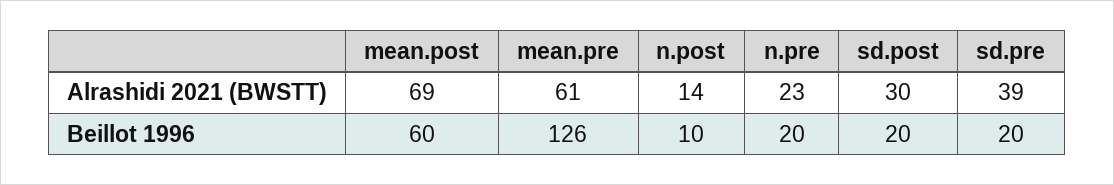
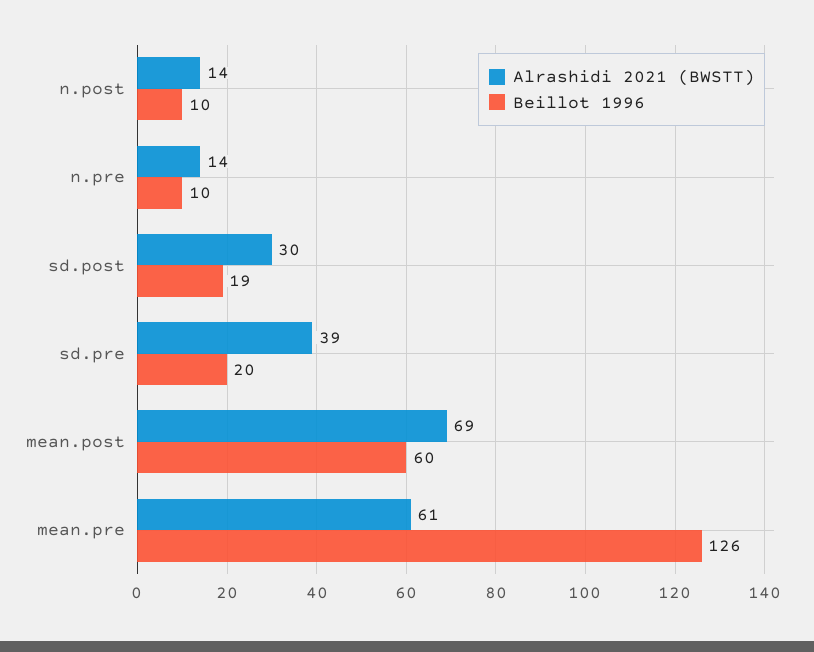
Alrashidi 2021 (BWSTT), n.pre: 23 -> 14
Beillot 1996, n.pre: 20 -> 10
Beillot 1996, sd.post: 20 -> 19

